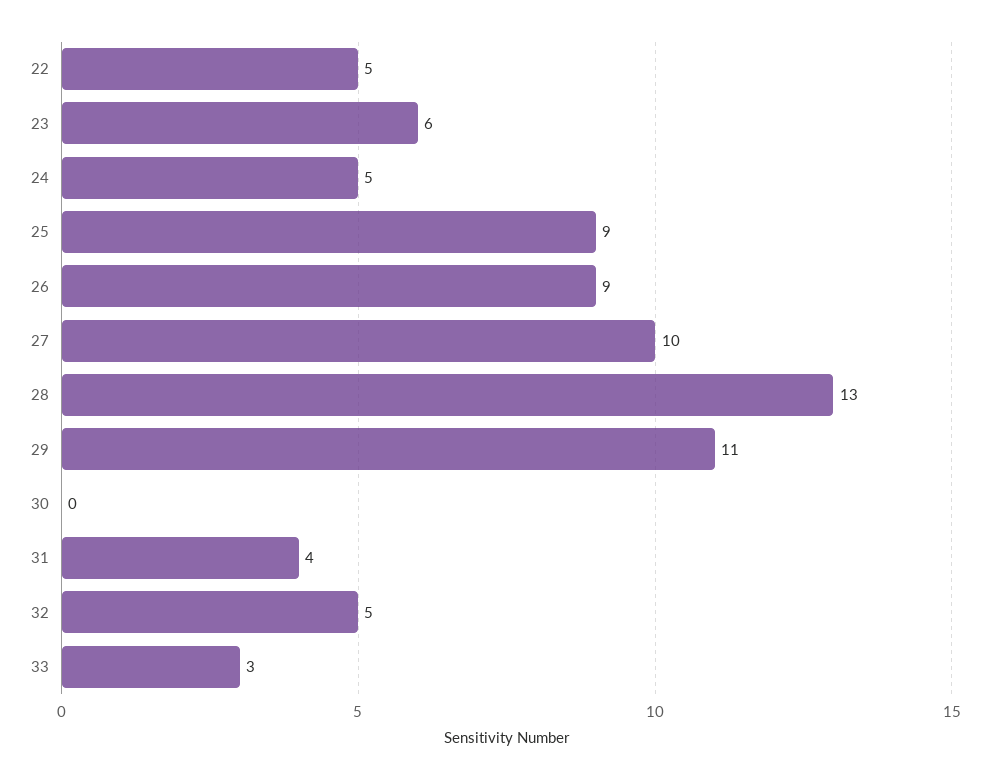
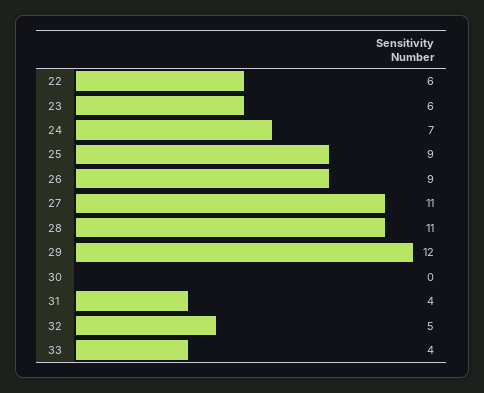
22: 5 -> 6
24: 5 -> 7
27: 10 -> 11
28: 13 -> 11
29: 11 -> 12
33: 3 -> 4

